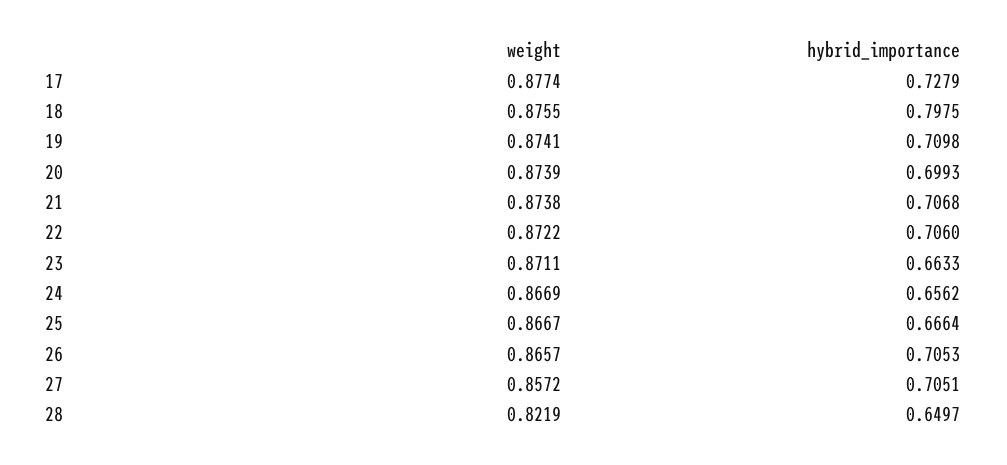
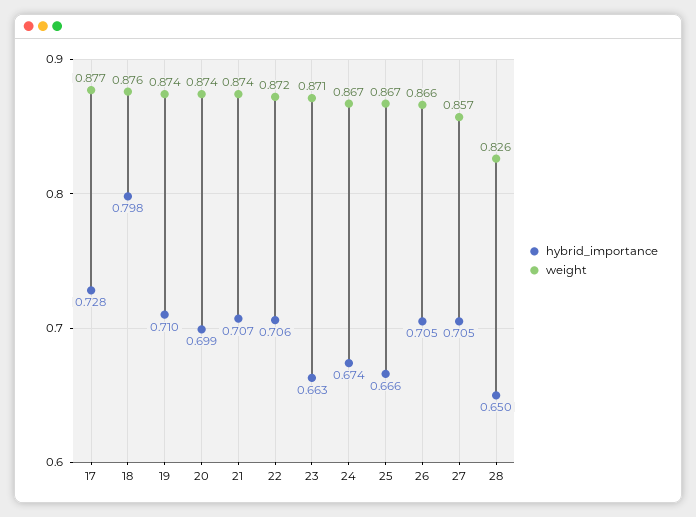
hybrid_importance, 24: 0.6562 -> 0.674
weight, 28: 0.8219 -> 0.826

